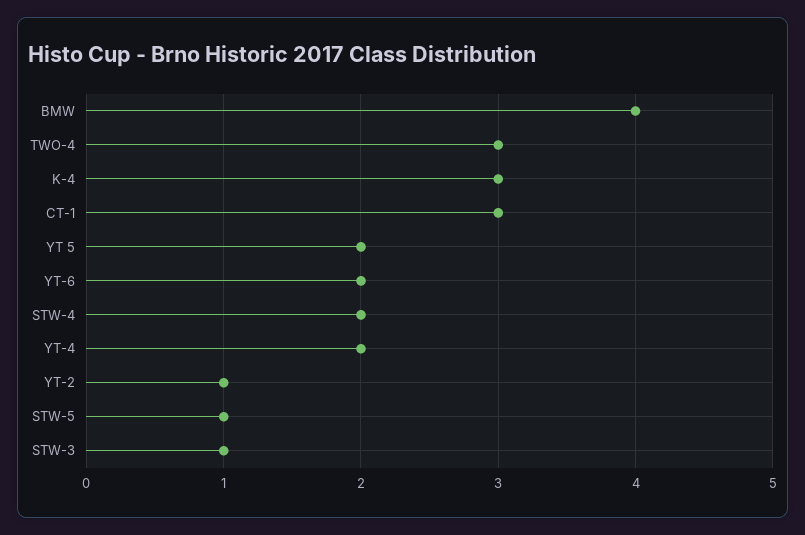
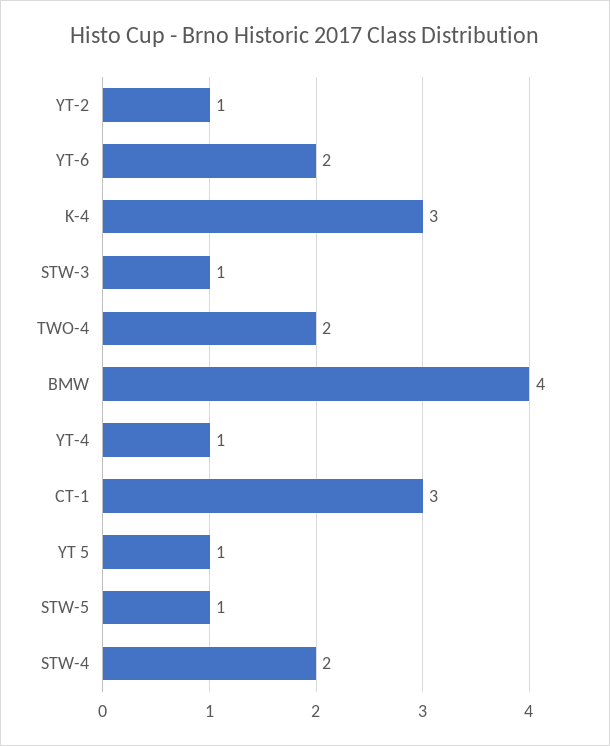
TWO-4: 3 -> 2
YT 5: 2 -> 1
YT-4: 2 -> 1

